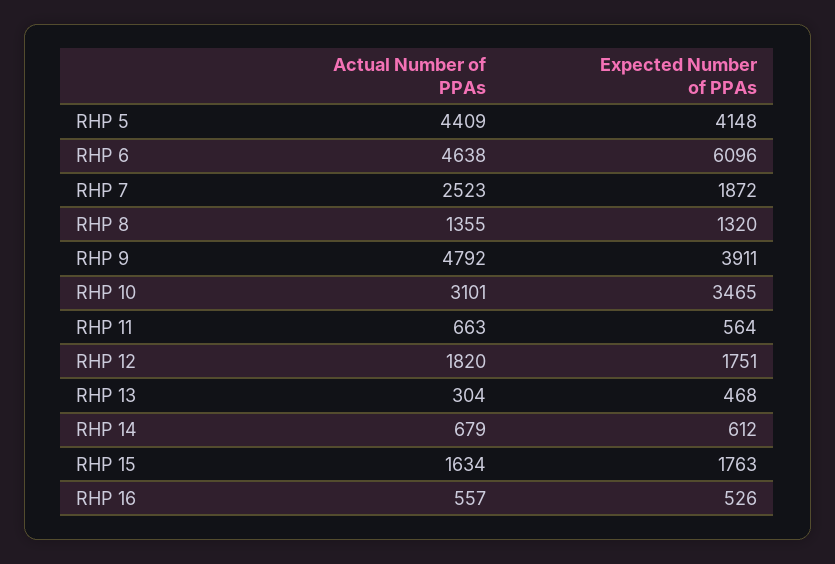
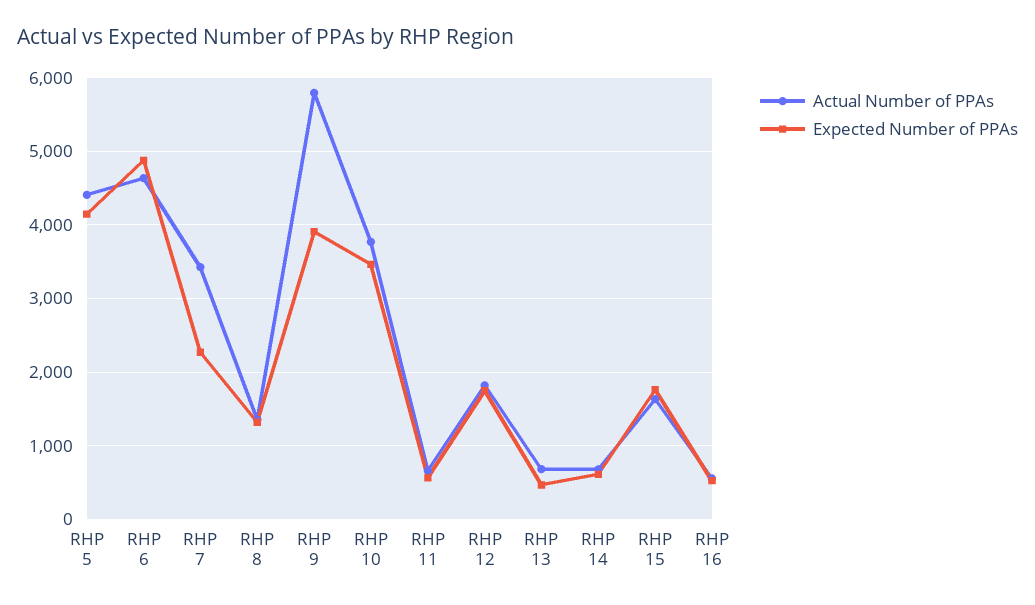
Expected Number of PPAs, RHP 6: 6096 -> 4900
Actual Number of PPAs, RHP 7: 2523 -> 3400
Expected Number of PPAs, RHP 7: 1872 -> 2300
Actual Number of PPAs, RHP 9: 4792 -> 5800
Actual Number of PPAs, RHP 10: 3101 -> 3800
Actual Number of PPAs, RHP 13: 304 -> 700

